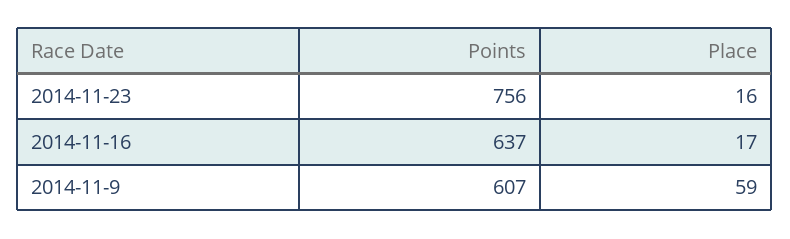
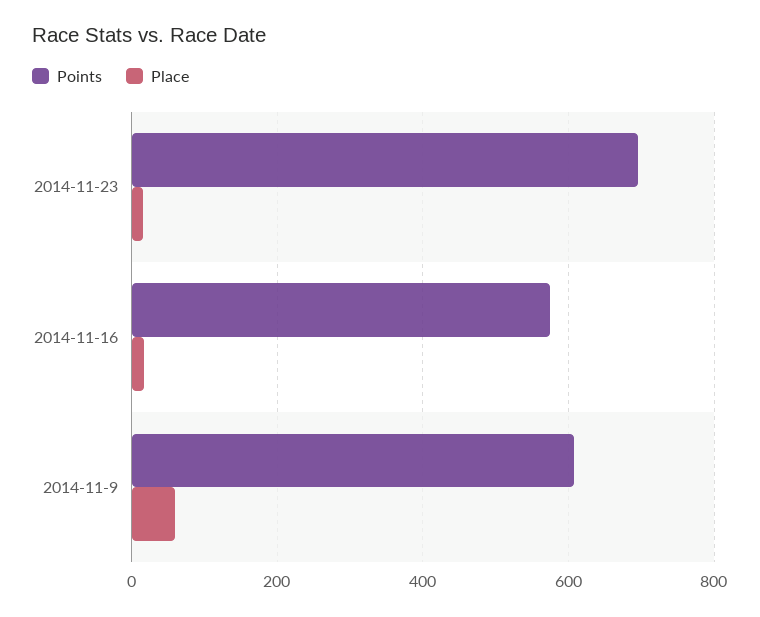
Points, 2014-11-23: 756 -> 700
Points, 2014-11-16: 637 -> 580

